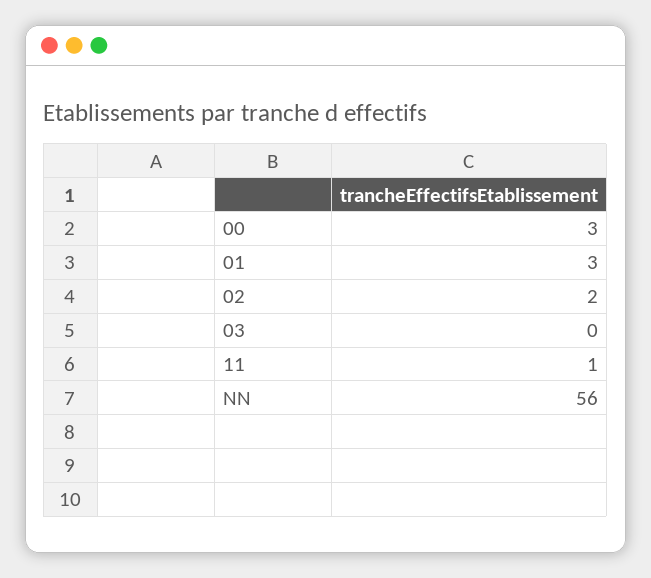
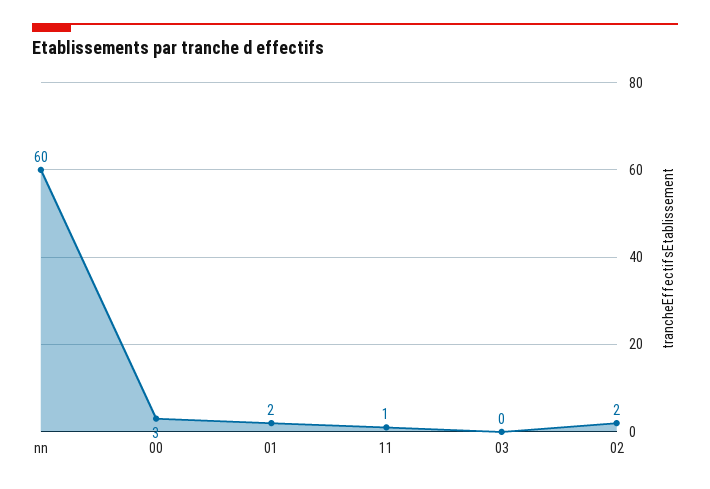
01: 3 -> 2
NN: 56 -> 60

